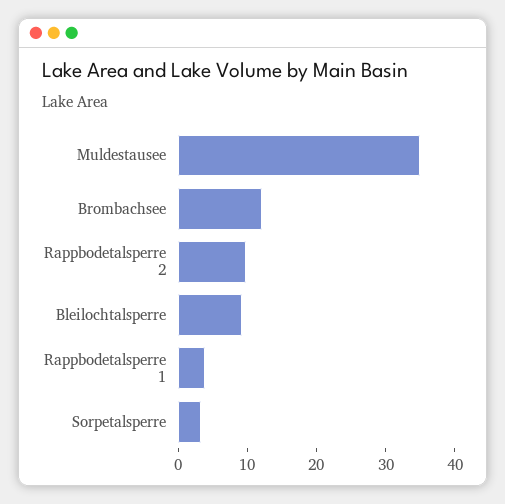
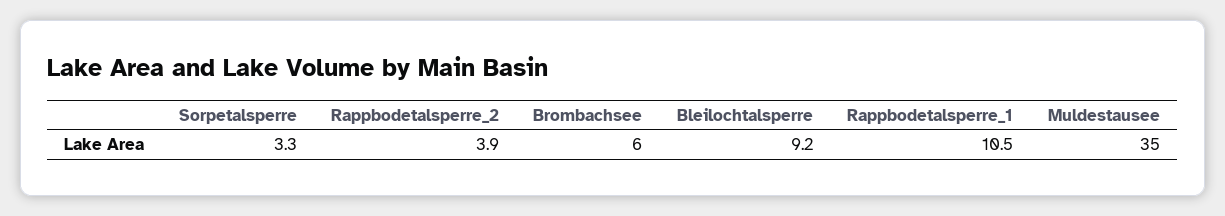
Brombachsee: 12 -> 6
Rappbodetalsperre 2: 10 -> 3.9
Rappbodetalsperre 1: 4 -> 10.5

